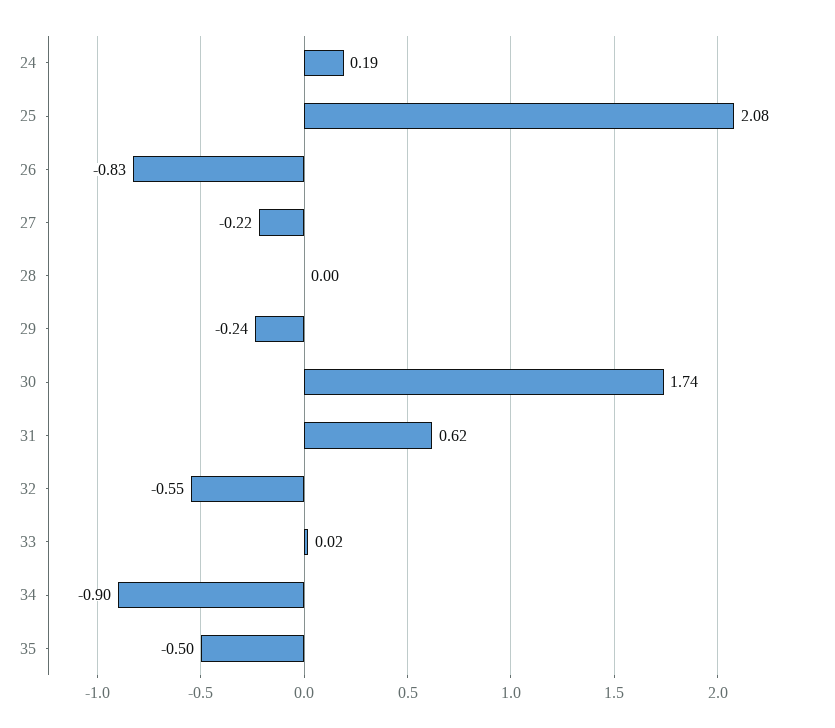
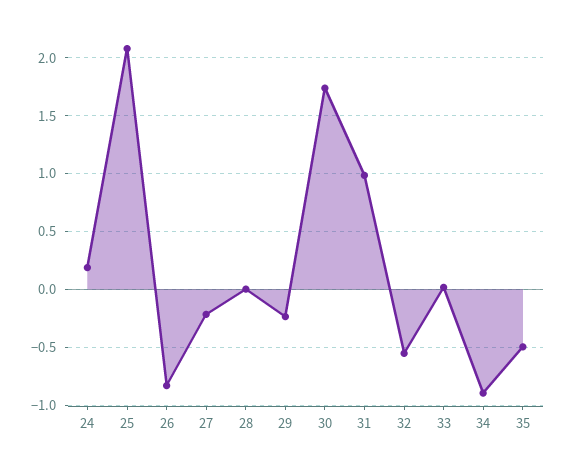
31: 0.62 -> 1

